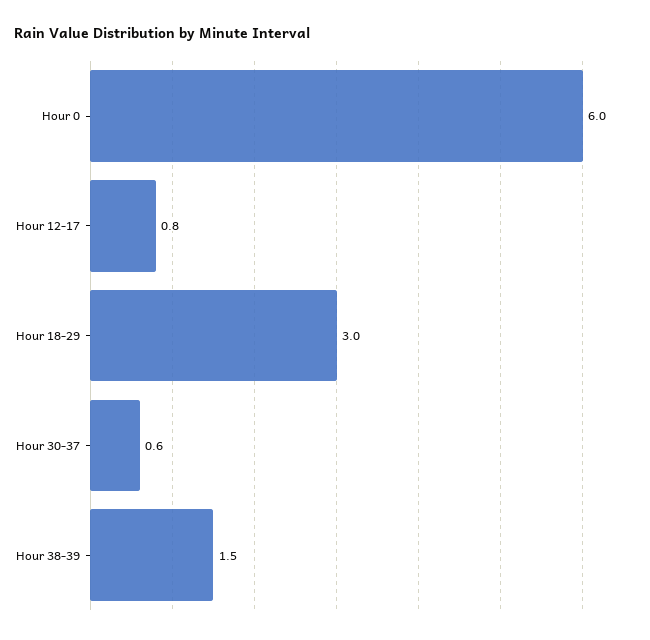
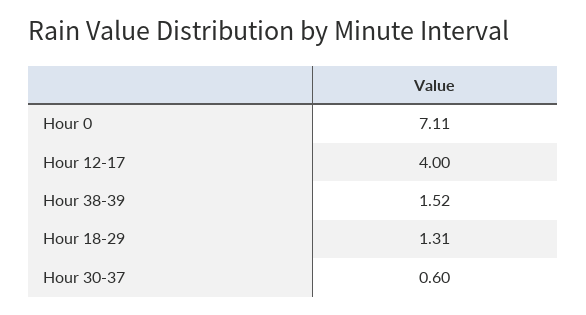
Hour 0: 6 -> 7.11
Hour 12-17: 0.8 -> 4
Hour 18-29: 3 -> 1.31

